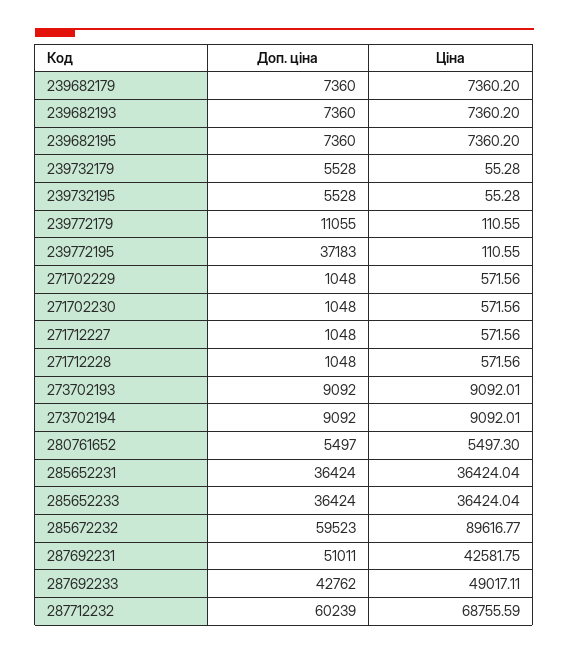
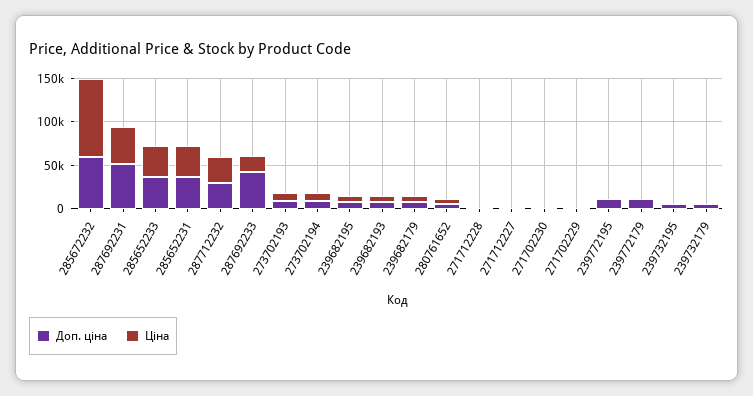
Доп. ціна, 239772195: 37183 -> 10000
Ціна, 287692233: 49017.11 -> 20000
Доп. ціна, 287712232: 60239 -> 30000
Ціна, 287712232: 68755.59 -> 30000

